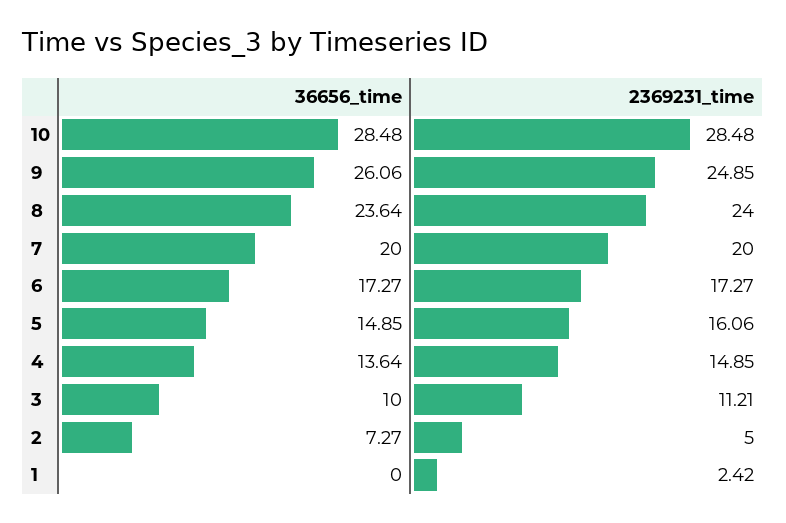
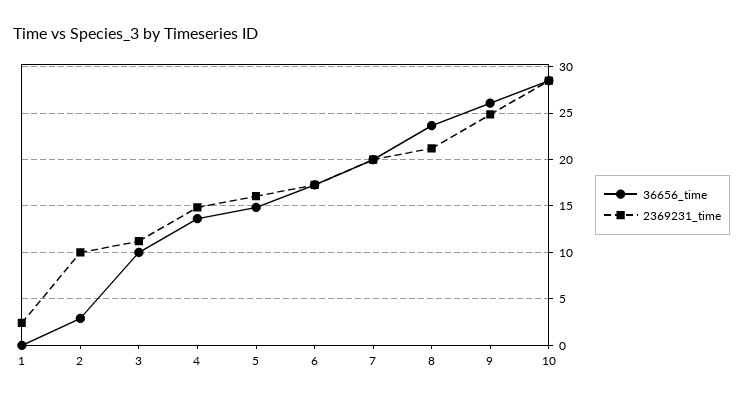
2369231_time, 8: 24 -> 21
36656_time, 2: 7.27 -> 3
2369231_time, 2: 5 -> 10

